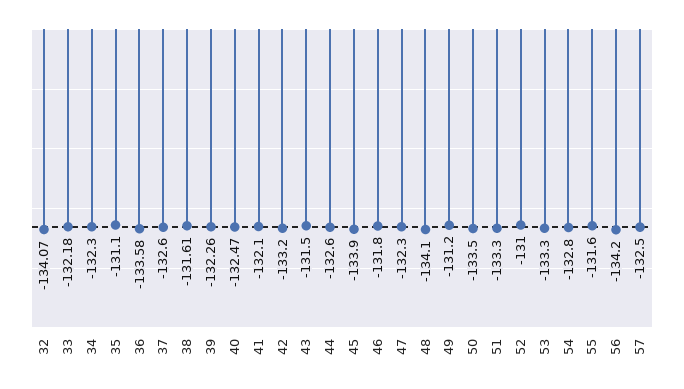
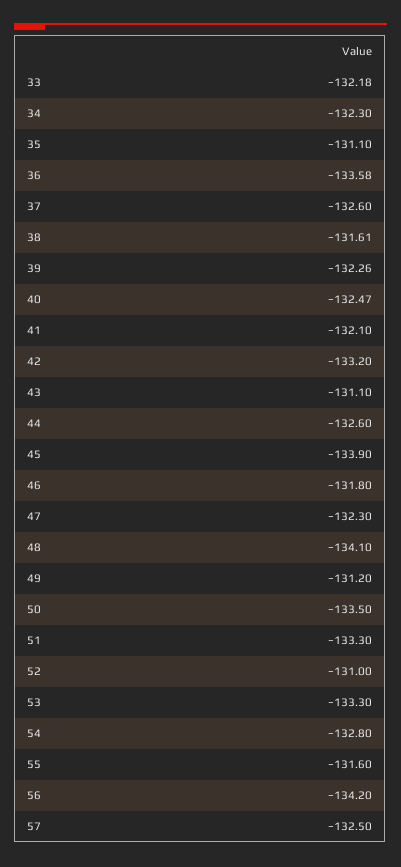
32: -134.07 -> none
43: -131.5 -> -131.1

